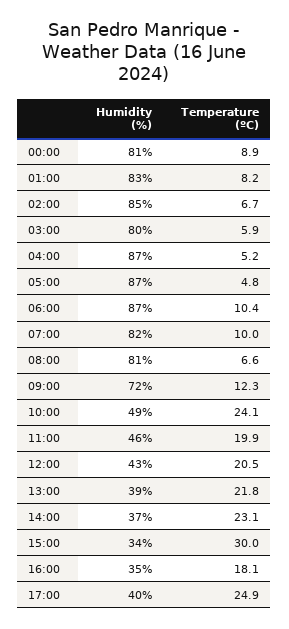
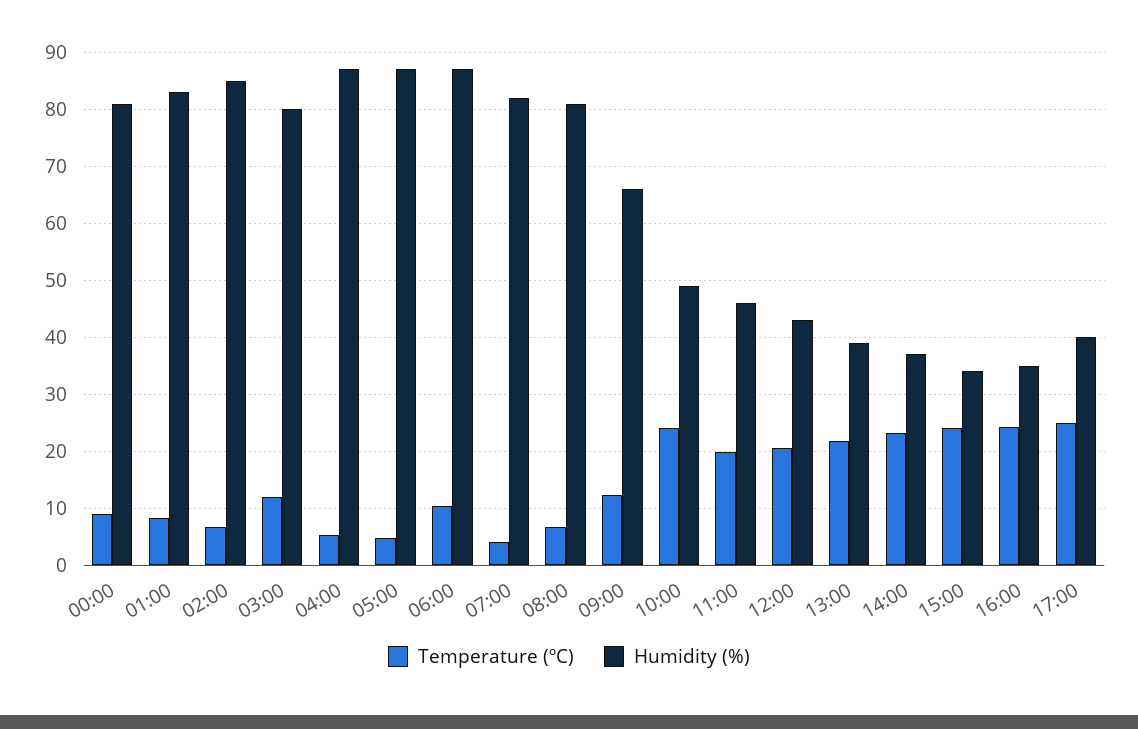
Temperature (ºC), 03:00: 5.9 -> 12
Temperature (ºC), 07:00: 10 -> 4
Humidity (%), 09:00: 72 -> 66
Temperature (ºC), 15:00: 30 -> 24
Temperature (ºC), 16:00: 18.1 -> 24

